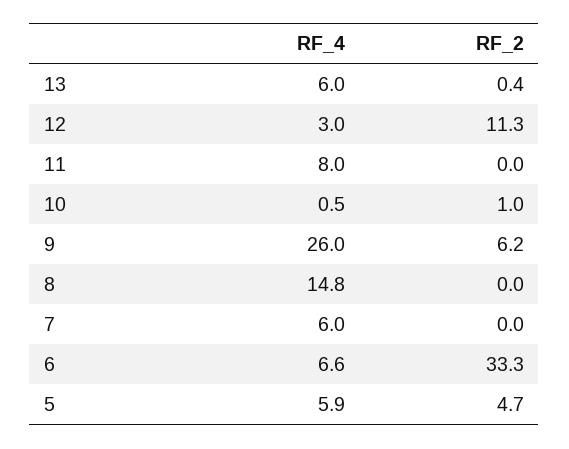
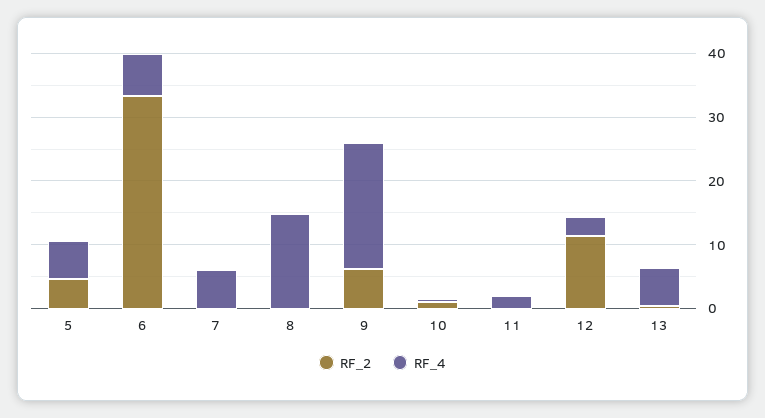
RF_4, 11: 8 -> 2
RF_4, 9: 26 -> 20

